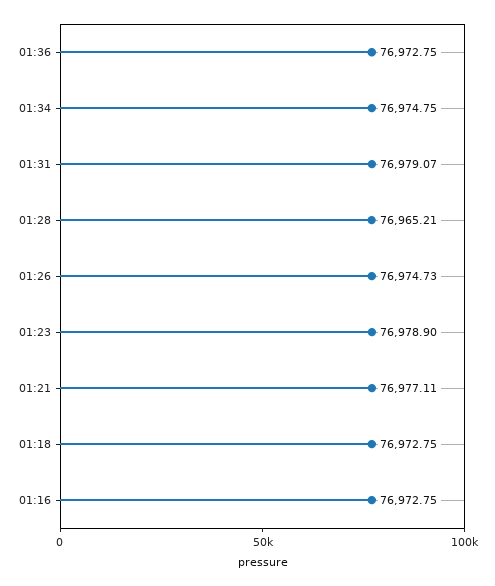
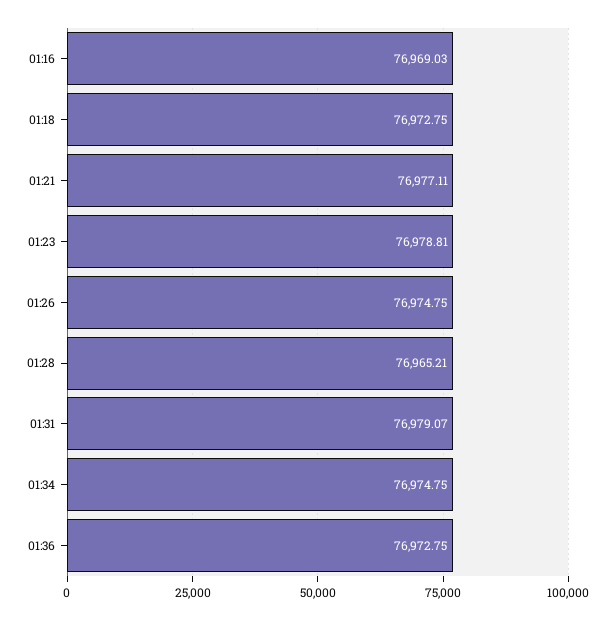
01:26: 76974.73 -> 76974.75
01:23: 76978.9 -> 76978.81
01:16: 76972.75 -> 76969.03

